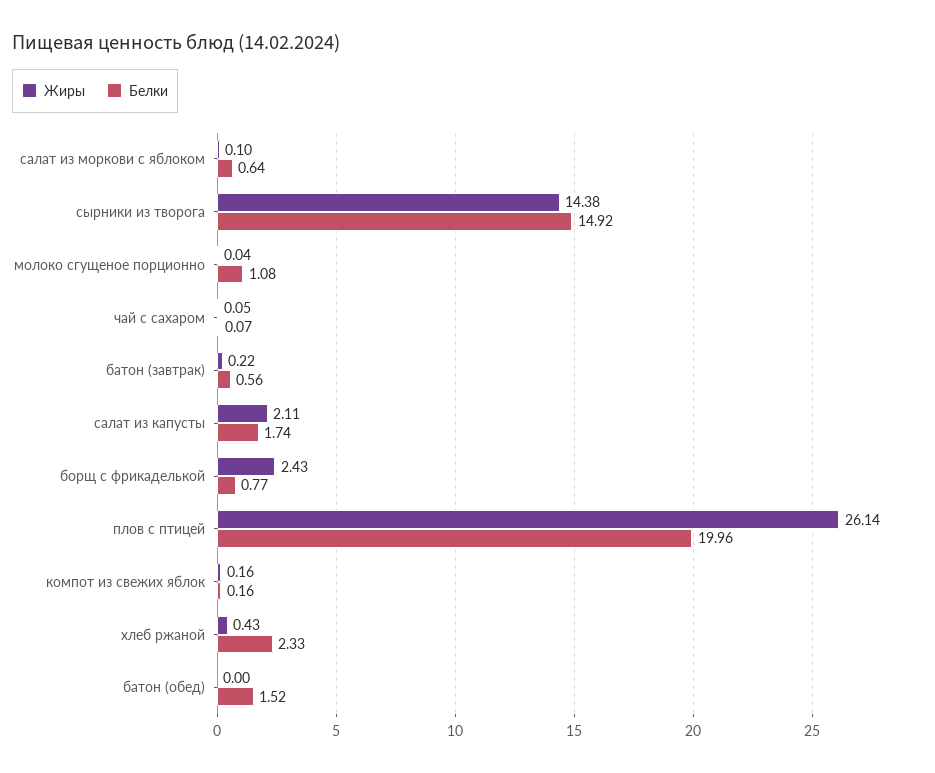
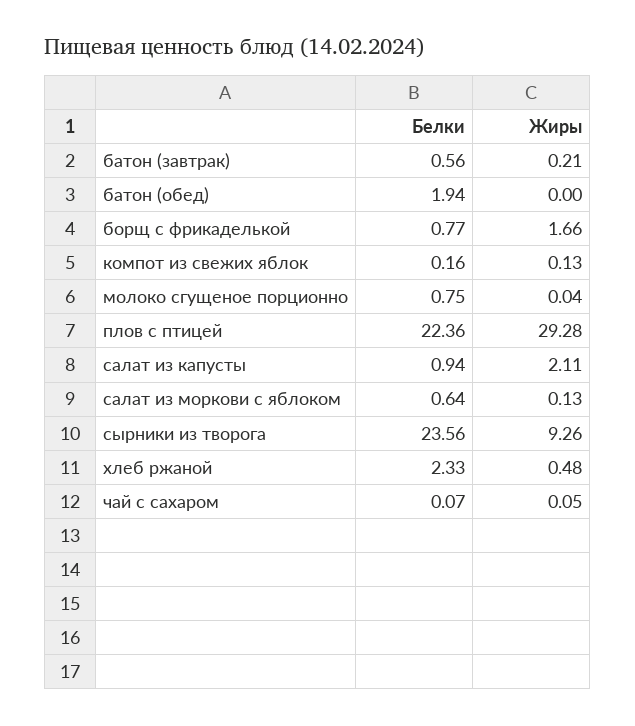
Жиры, салат из моркови с яблоком: 0.1 -> 0.13
Жиры, сырники из творога: 14.38 -> 9.26
Белки, сырники из творога: 14.92 -> 23.56
Белки, молоко сгущеное порционно: 1.08 -> 0.75
Жиры, батон (завтрак): 0.22 -> 0.21
Белки, салат из капусты: 1.74 -> 0.94
Жиры, борщ с фрикаделькой: 2.43 -> 1.66
Жиры, плов с птицей: 26.14 -> 29.28
Белки, плов с птицей: 19.96 -> 22.36
Жиры, компот из свежих яблок: 0.16 -> 0.13
Жиры, хлеб ржаной: 0.43 -> 0.48
Белки, батон (обед): 1.52 -> 1.94

